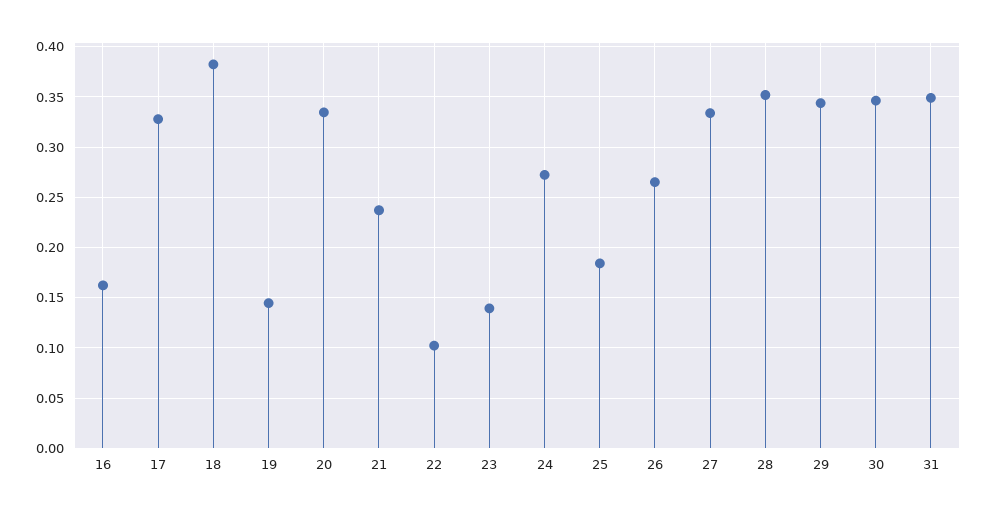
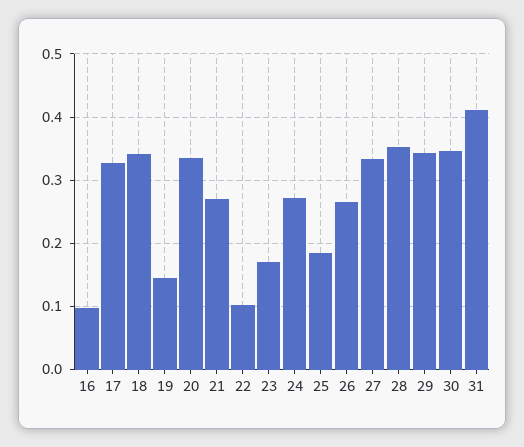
16: 0.16 -> 0.1
18: 0.38 -> 0.34
21: 0.24 -> 0.27
23: 0.14 -> 0.17
31: 0.35 -> 0.41

